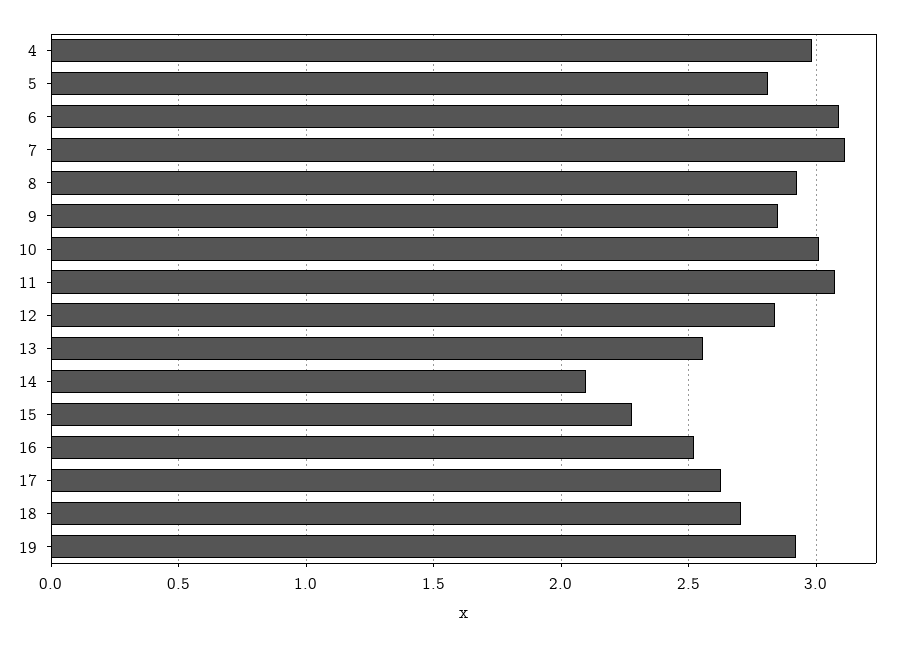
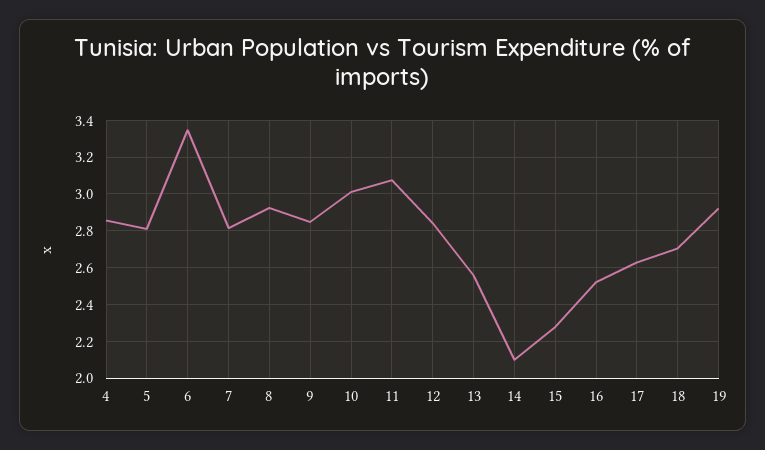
4: 3 -> 2.85
6: 3.1 -> 3.35
7: 3.1 -> 2.8

